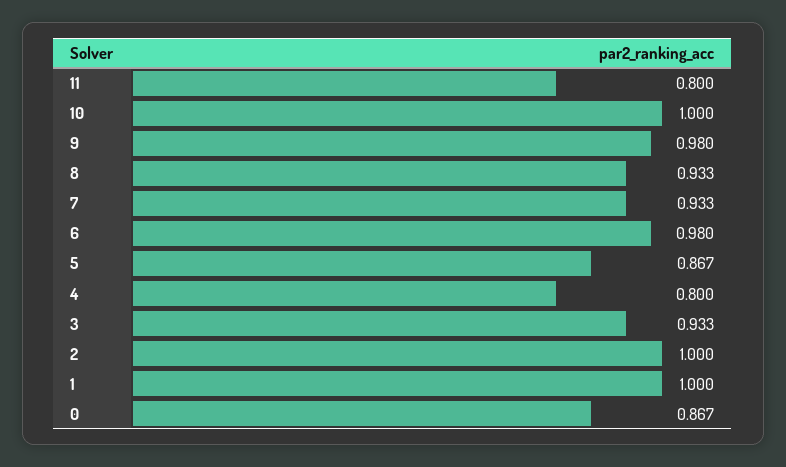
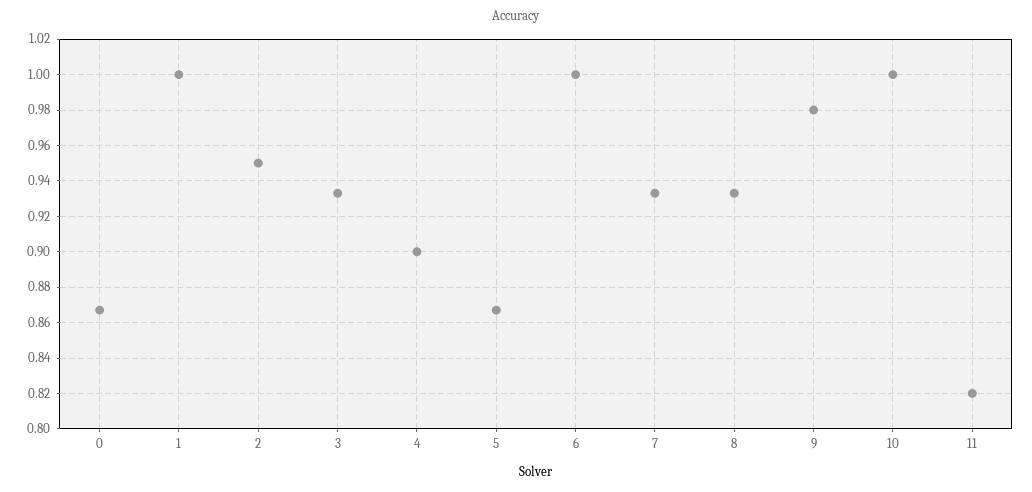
11: 0.8 -> 0.82
6: 0.98 -> 1
4: 0.8 -> 0.9
2: 1 -> 0.95

